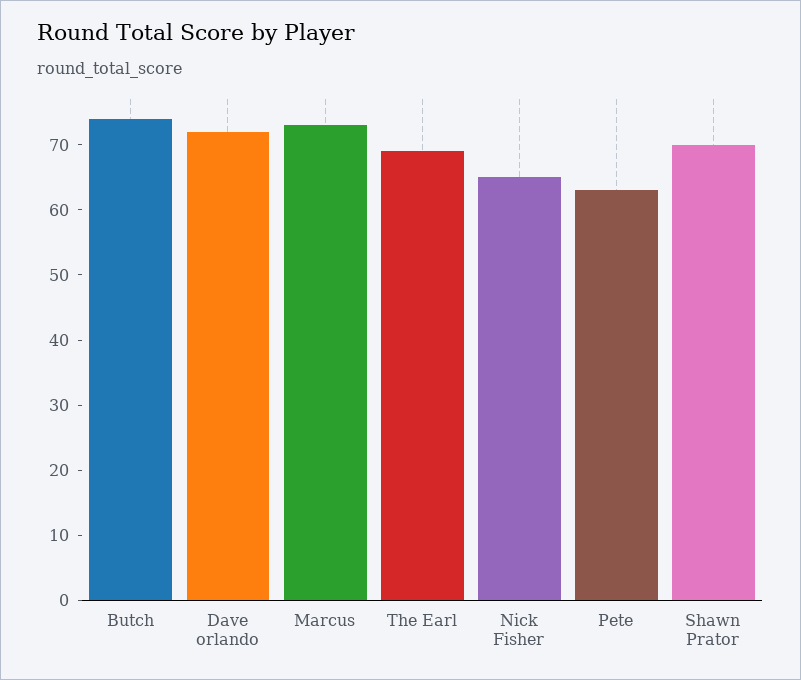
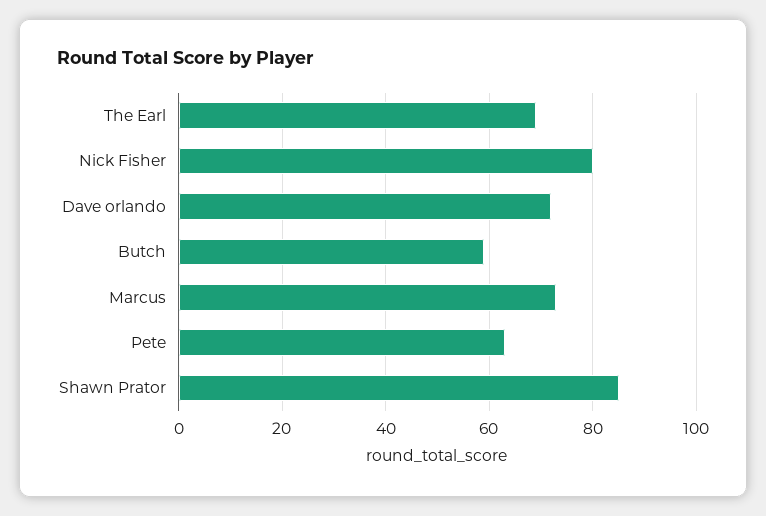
Butch: 75 -> 60
Nick Fisher: 65 -> 80
Shawn Prator: 70 -> 85

